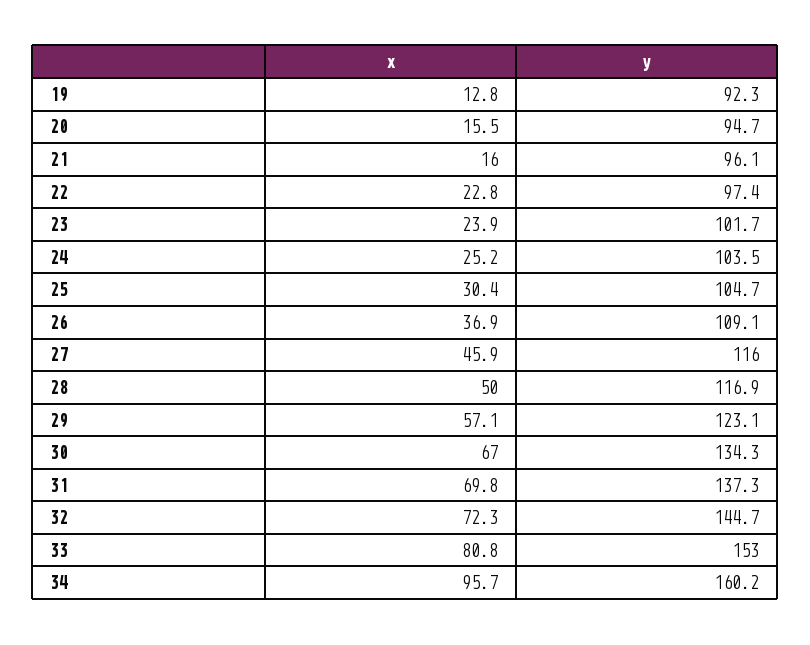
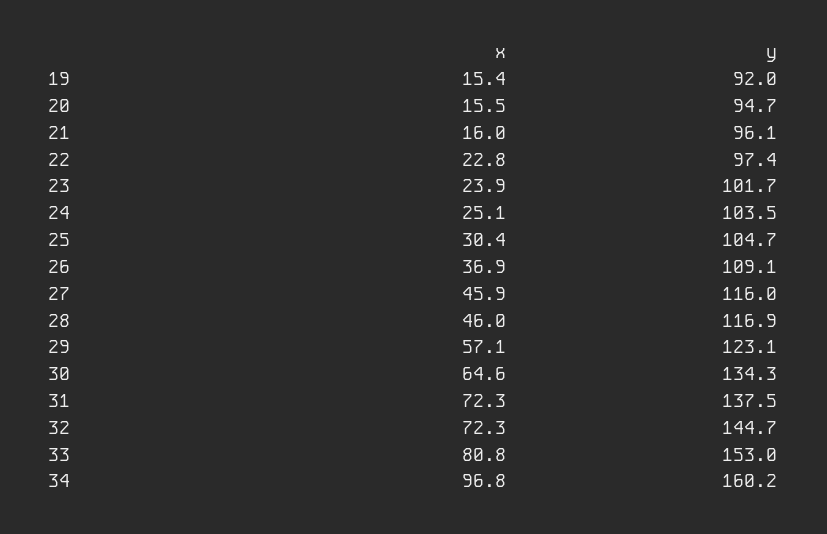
x, 19: 12.8 -> 15.4
y, 19: 92.3 -> 92
x, 24: 25.2 -> 25.1
x, 28: 50 -> 46
x, 30: 67 -> 64.6
x, 31: 69.8 -> 72.3
y, 31: 137.3 -> 137.5
x, 34: 95.7 -> 96.8

